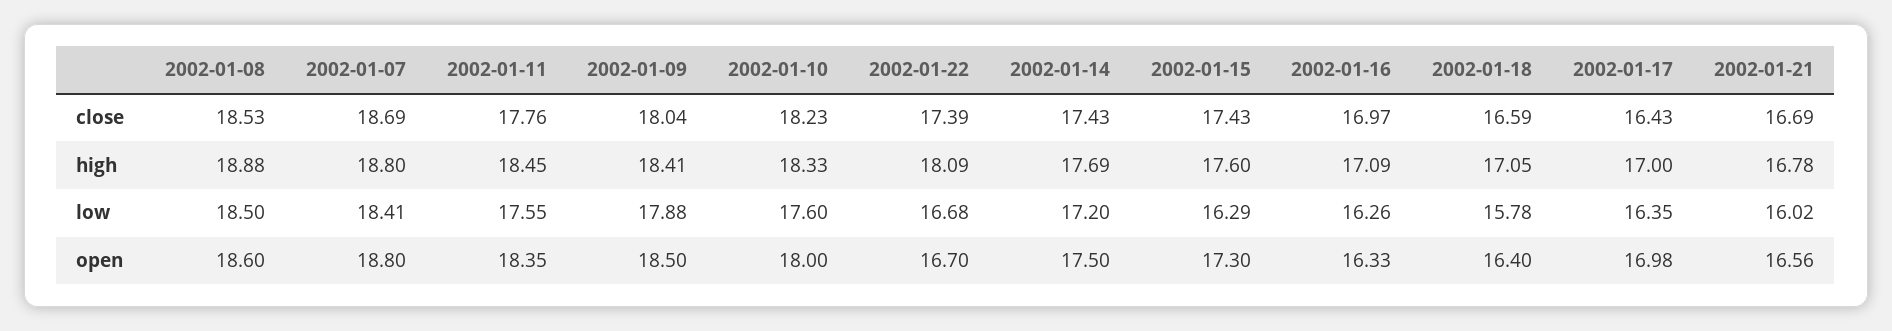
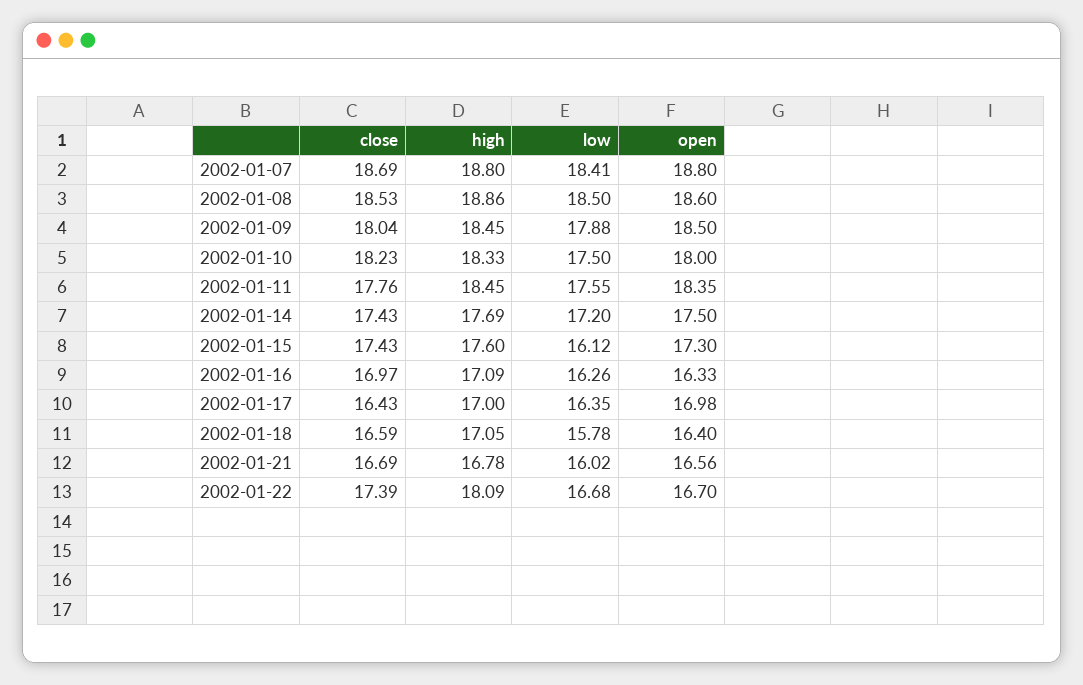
2002-01-08, high: 18.88 -> 18.86
2002-01-09, high: 18.41 -> 18.45
2002-01-10, low: 17.6 -> 17.5
2002-01-15, low: 16.29 -> 16.12

